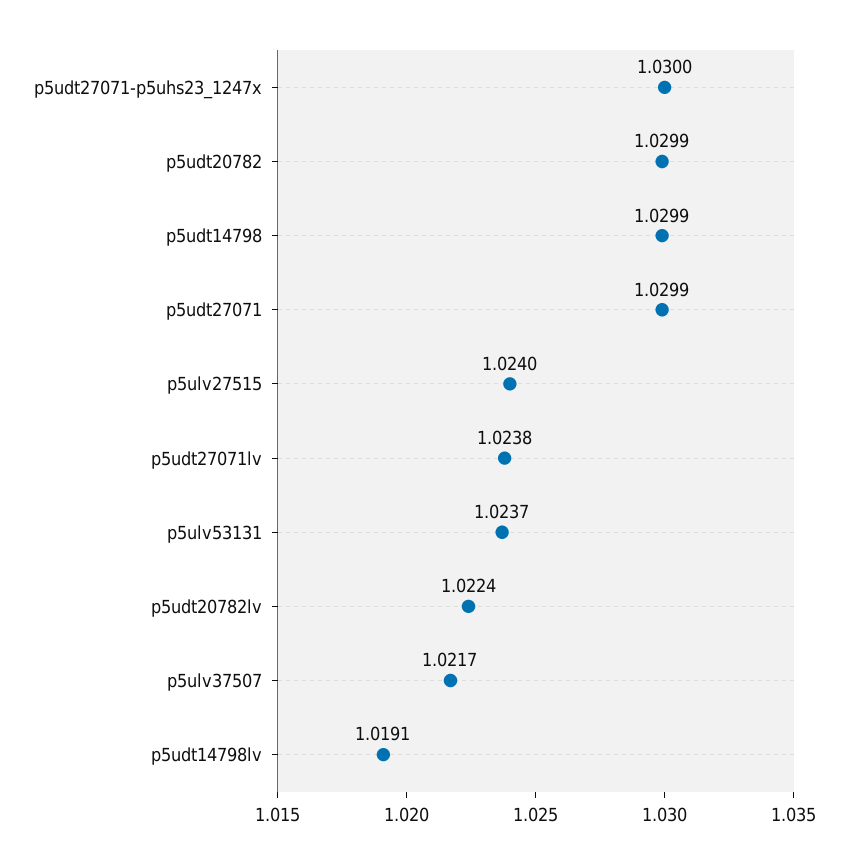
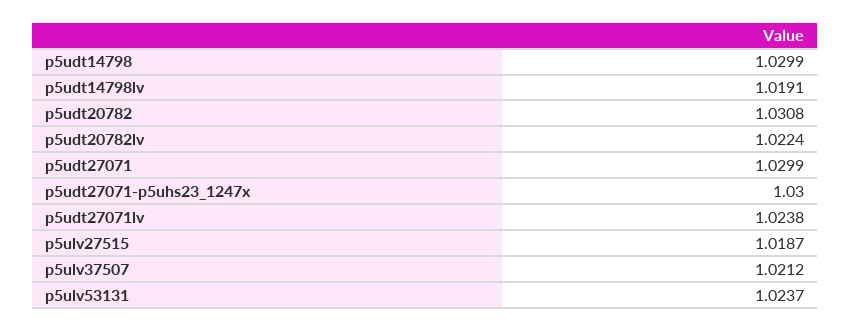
p5udt20782: 1.0299 -> 1.0308
p5ulv27515: 1.024 -> 1.0187
p5ulv37507: 1.0217 -> 1.0212

